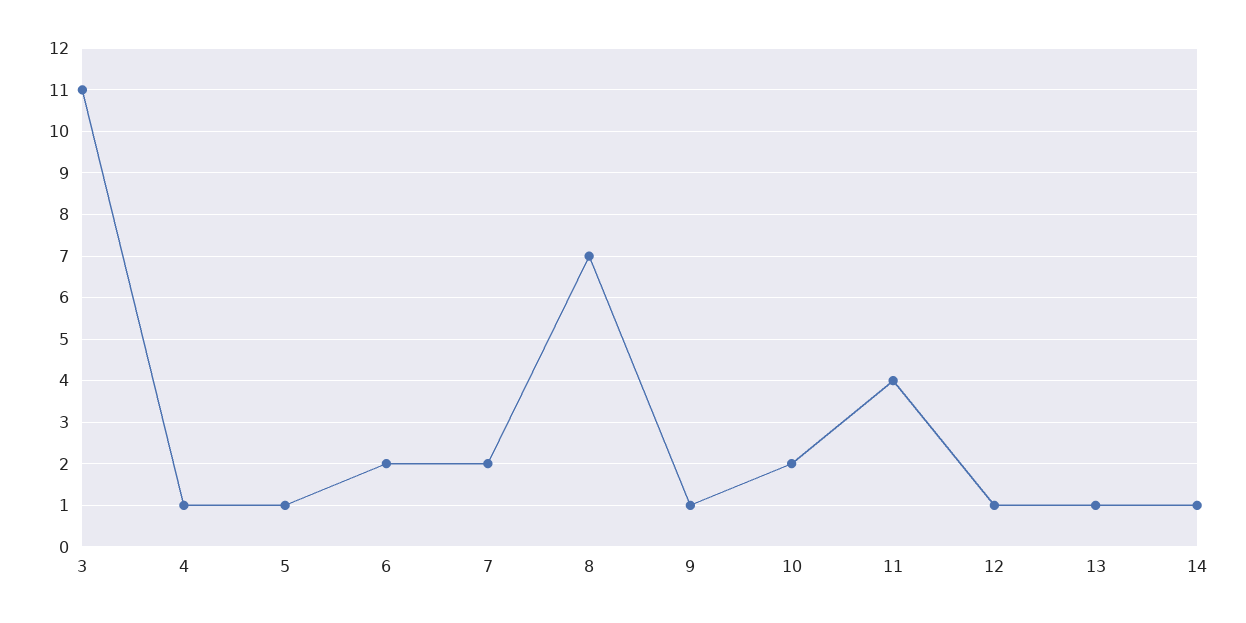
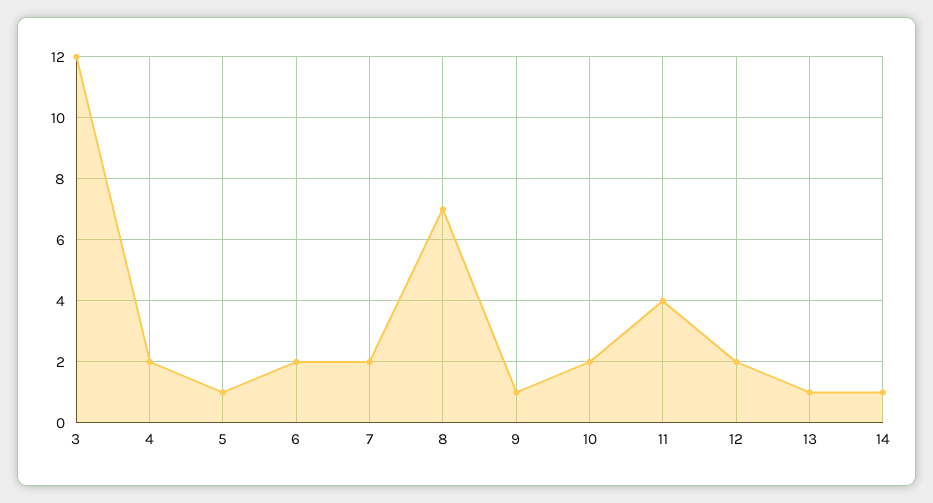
3: 11 -> 12
4: 1 -> 2
12: 1 -> 2

